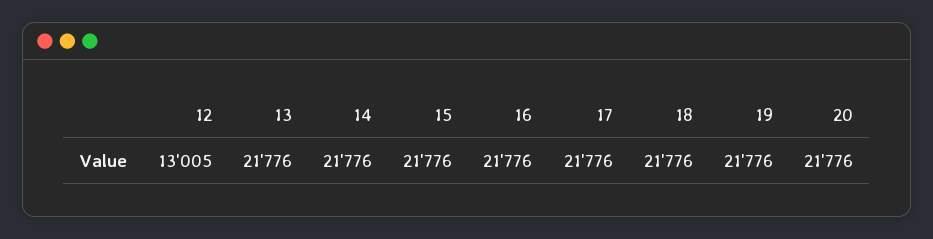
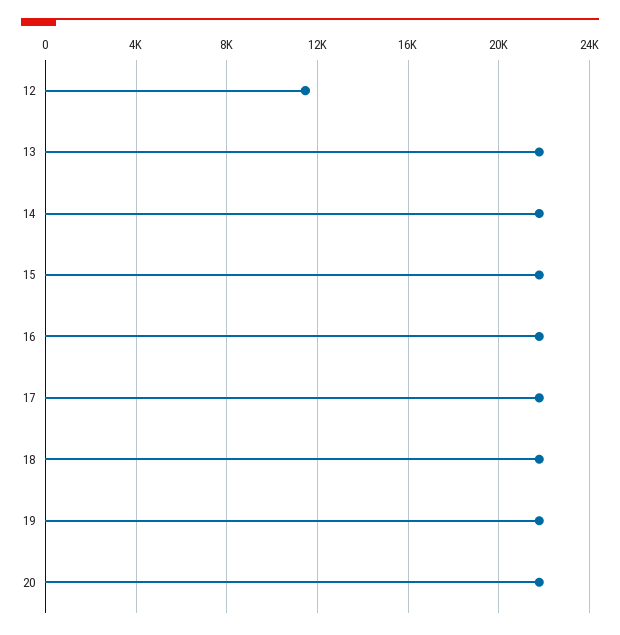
12: 13005 -> 11500

